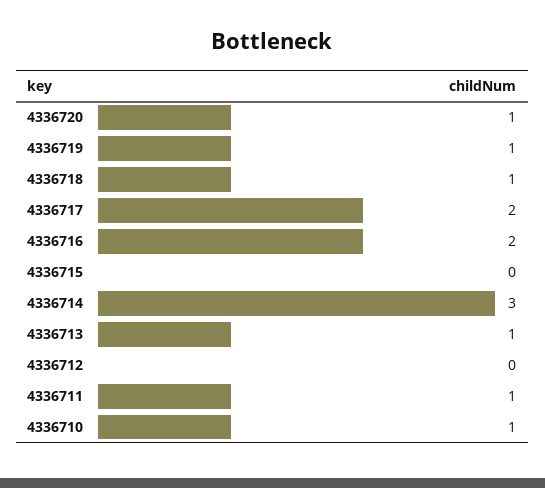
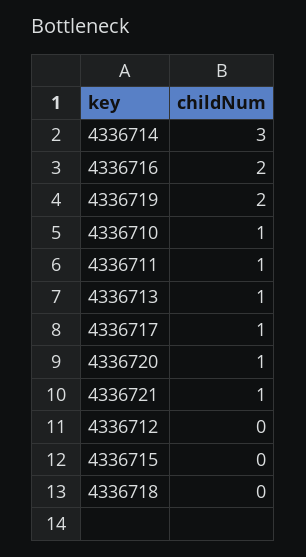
4336719: 1 -> 2
4336718: 1 -> 0
4336717: 2 -> 1
4336721: none -> 1

